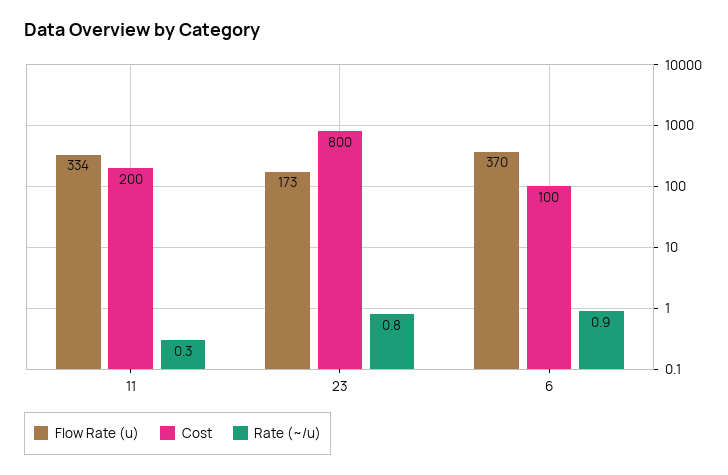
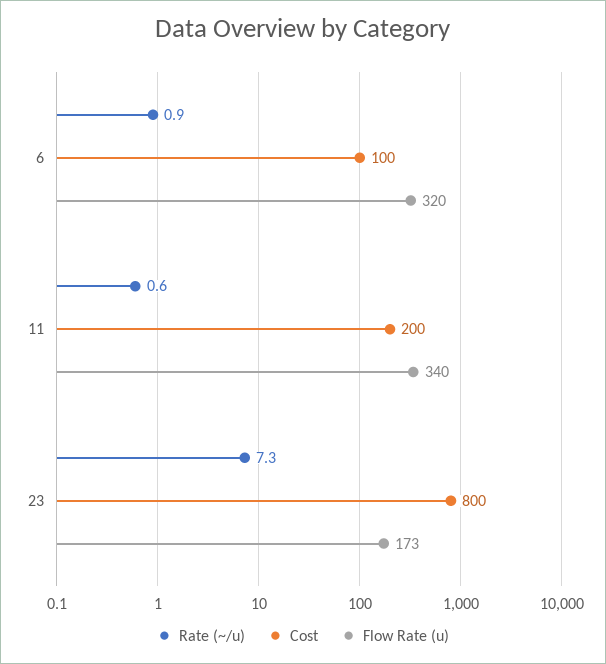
Flow Rate (u), 11: 334 -> 340
Rate (~/u), 11: 0.3 -> 0.6
Rate (~/u), 23: 0.8 -> 7.3
Flow Rate (u), 6: 370 -> 320

